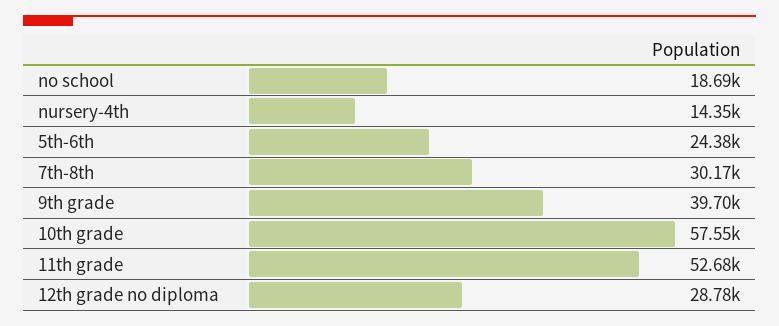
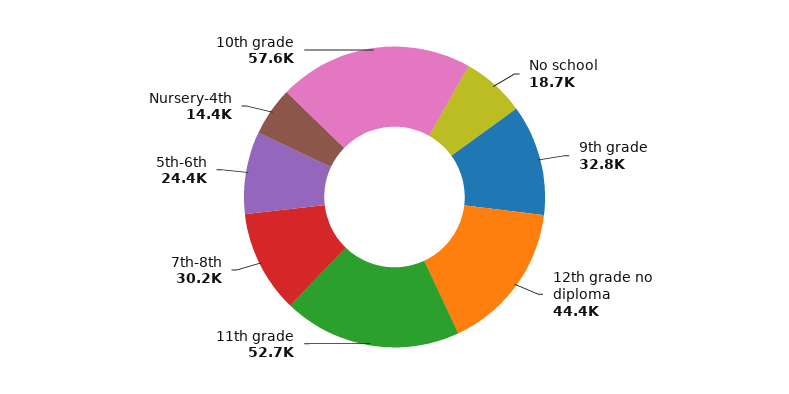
9th grade: 39700 -> 32800
12th grade no diploma: 28780 -> 44400

